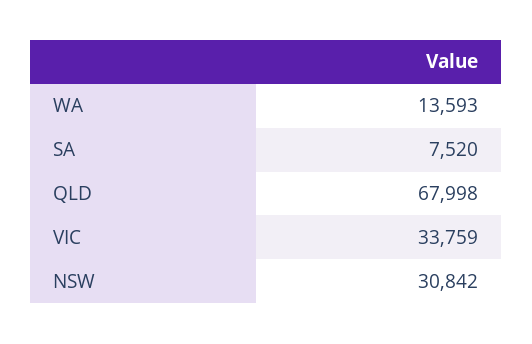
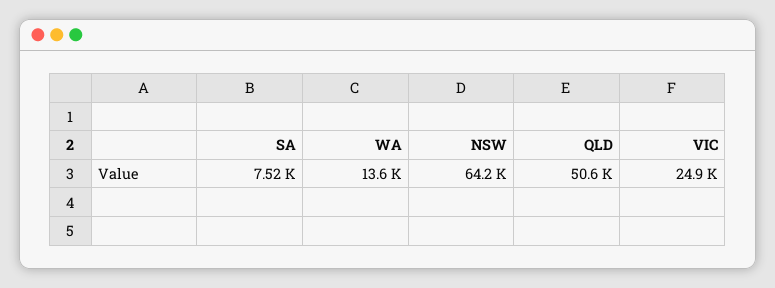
QLD: 67998 -> 50600
VIC: 33759 -> 24900
NSW: 30842 -> 64200

